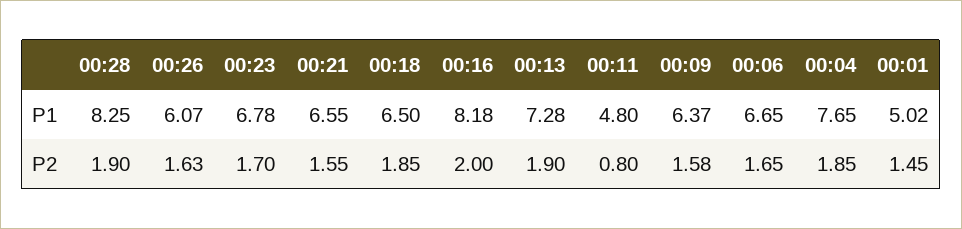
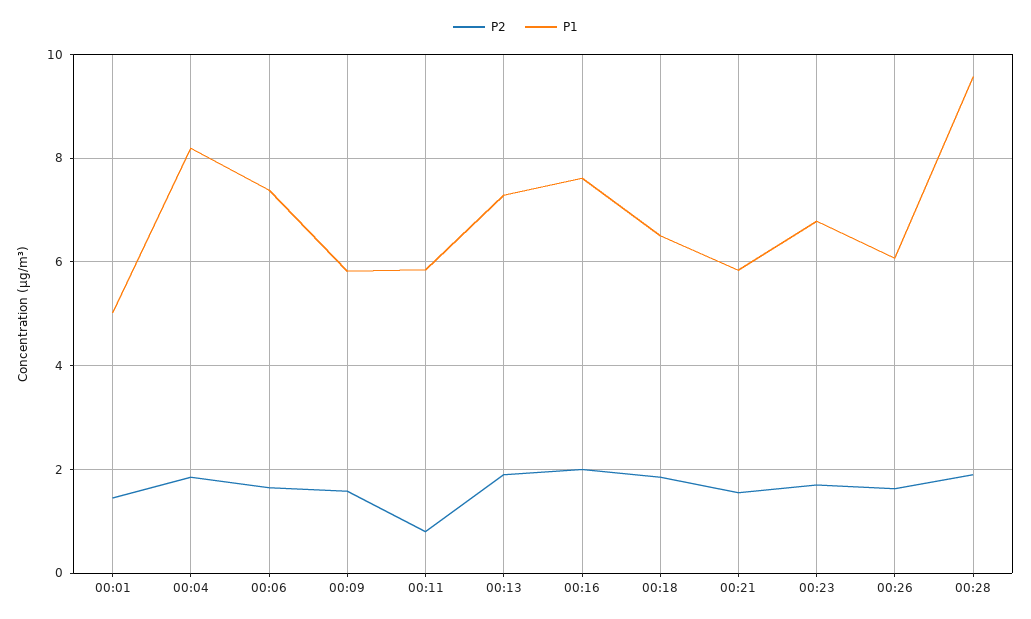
P1, 00:28: 8.25 -> 9.6
P1, 00:21: 6.55 -> 5.8
P1, 00:16: 8.18 -> 7.6
P1, 00:11: 4.8 -> 5.8
P1, 00:09: 6.37 -> 5.8
P1, 00:06: 6.65 -> 7.4
P1, 00:04: 7.65 -> 8.2

